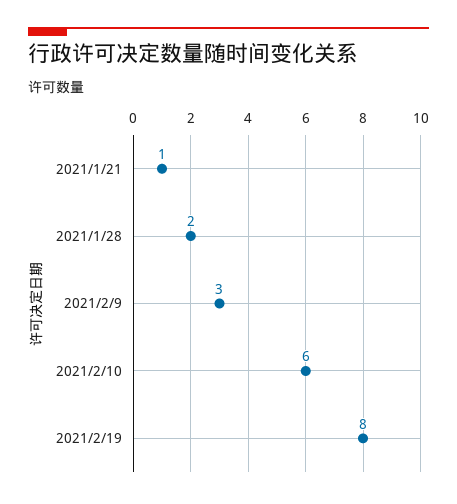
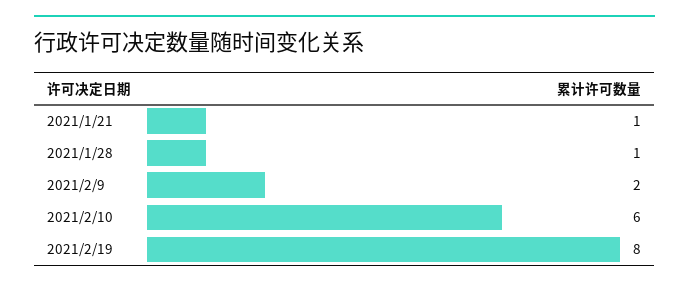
2021/1/28: 2 -> 1
2021/2/9: 3 -> 2

